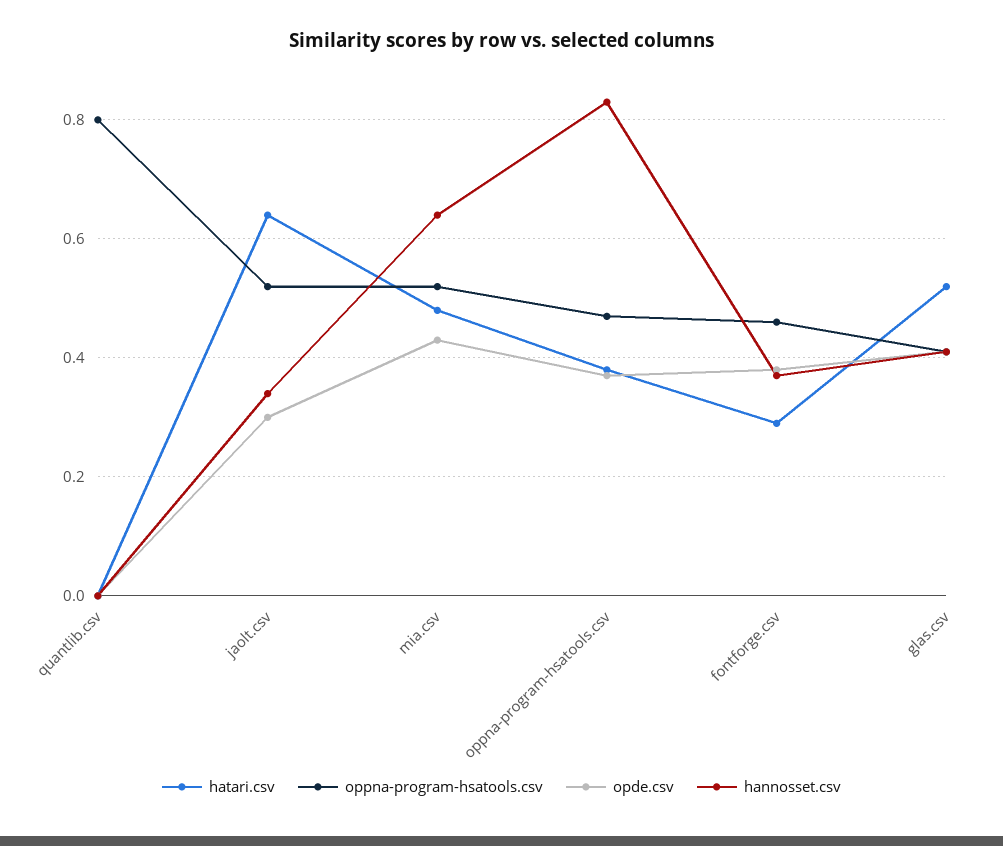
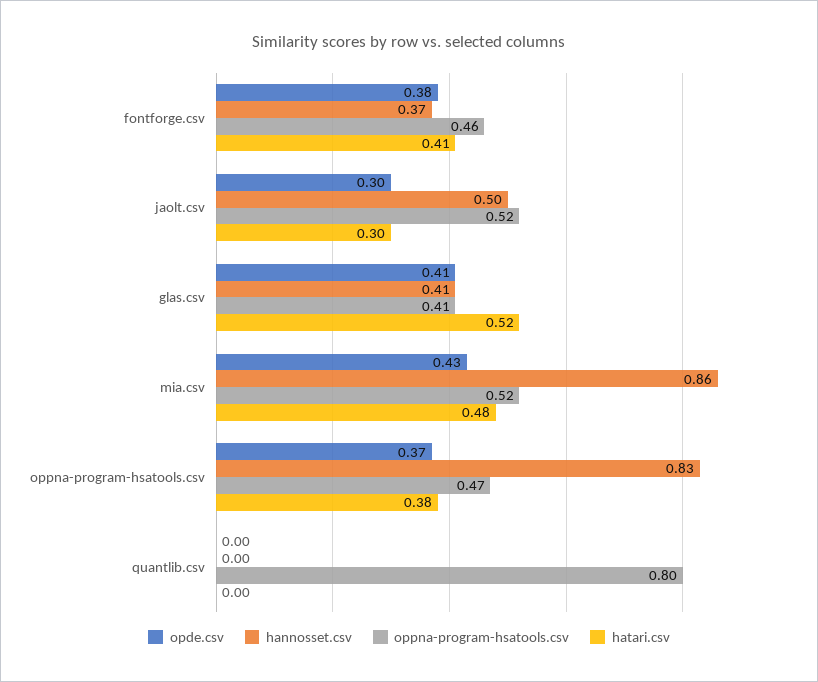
hatari.csv, jaolt.csv: 0.65 -> 0.3
hannosset.csv, jaolt.csv: 0.35 -> 0.5
hannosset.csv, mia.csv: 0.65 -> 0.86
hatari.csv, fontforge.csv: 0.3 -> 0.41

